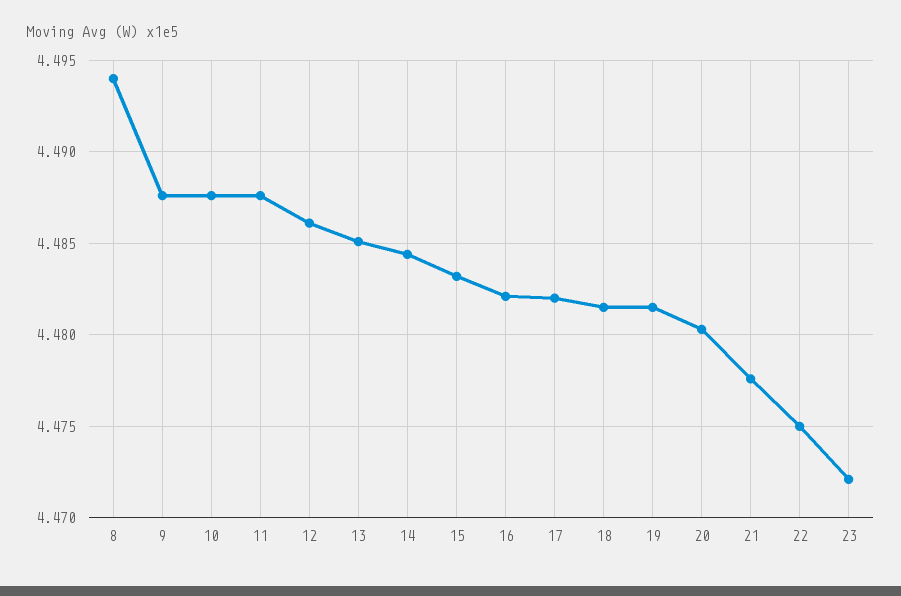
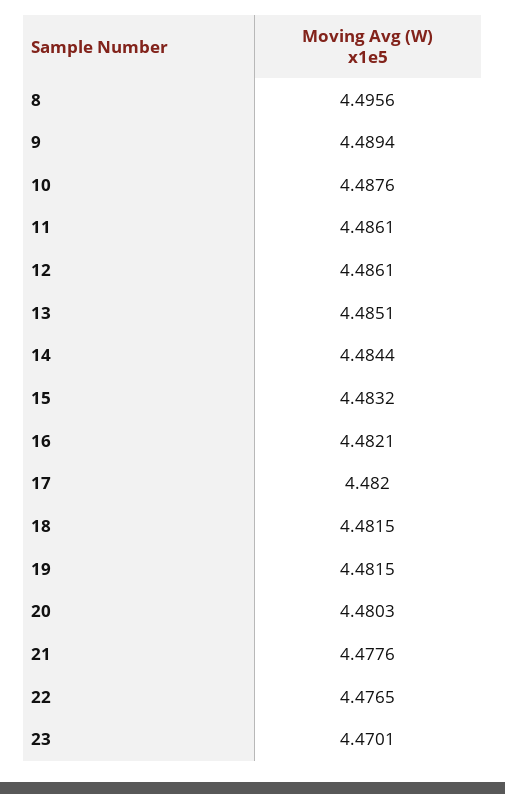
8: 4.494 -> 4.4956
9: 4.4875 -> 4.4894
11: 4.4875 -> 4.4861
22: 4.475 -> 4.4765
23: 4.472 -> 4.4701

